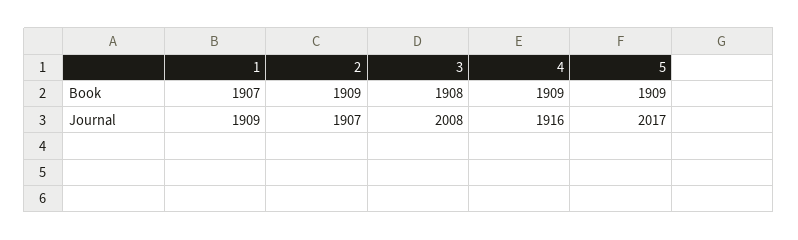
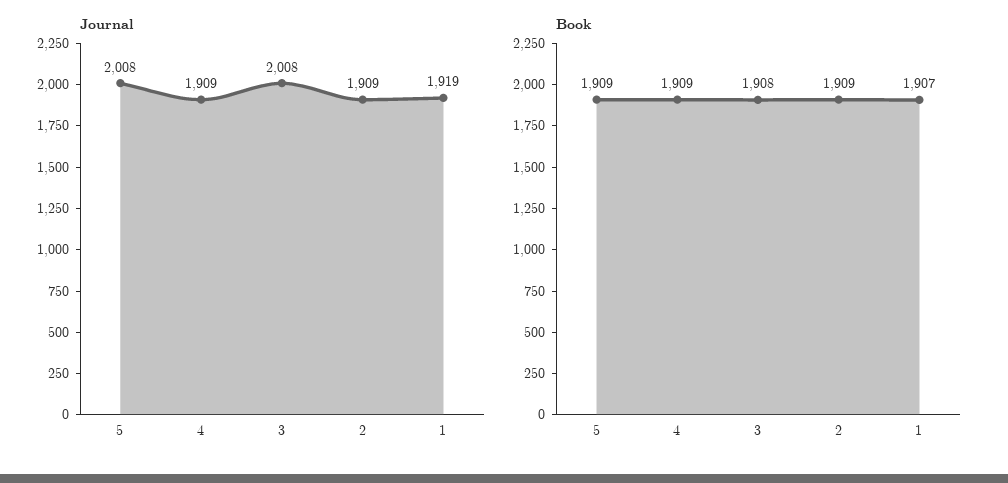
Journal, 1: 1909 -> 1919
Journal, 2: 1907 -> 1909
Journal, 4: 1916 -> 1909
Journal, 5: 2017 -> 2008

